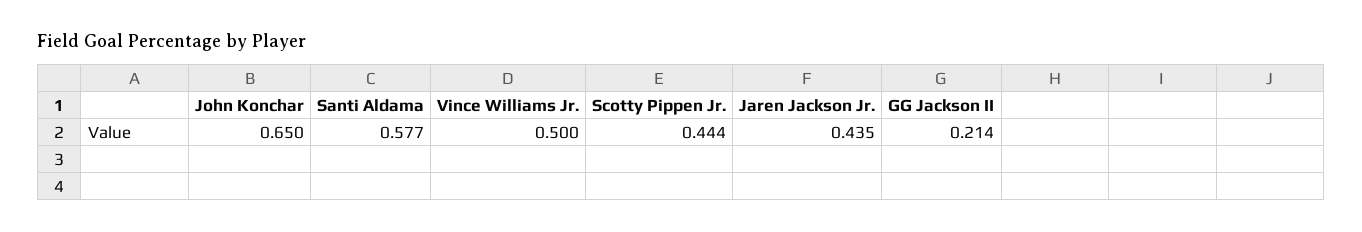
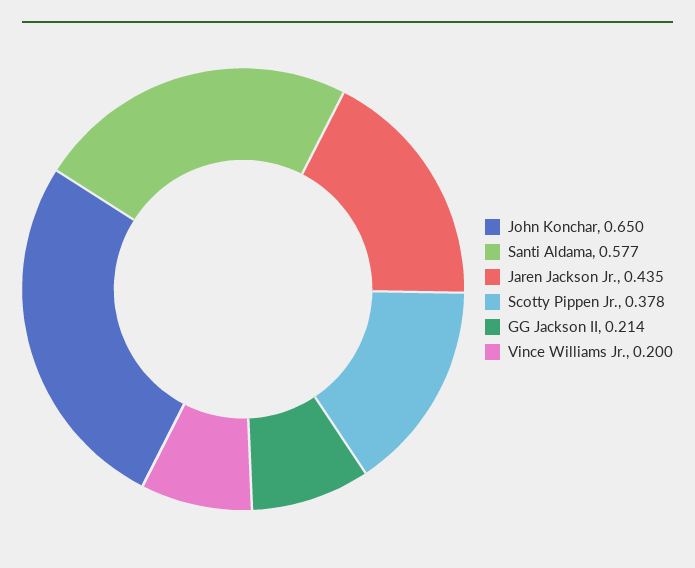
Vince Williams Jr.: 0.5 -> 0.2
Scotty Pippen Jr.: 0.444 -> 0.378

